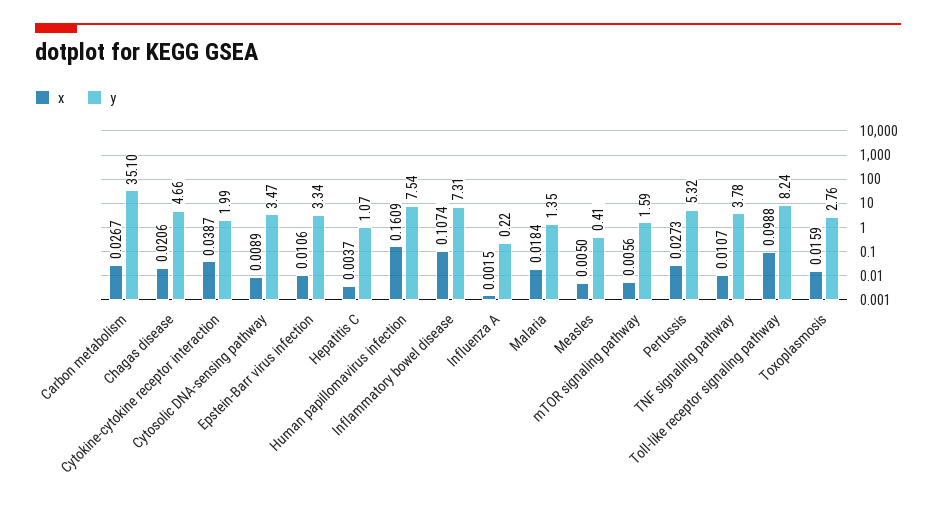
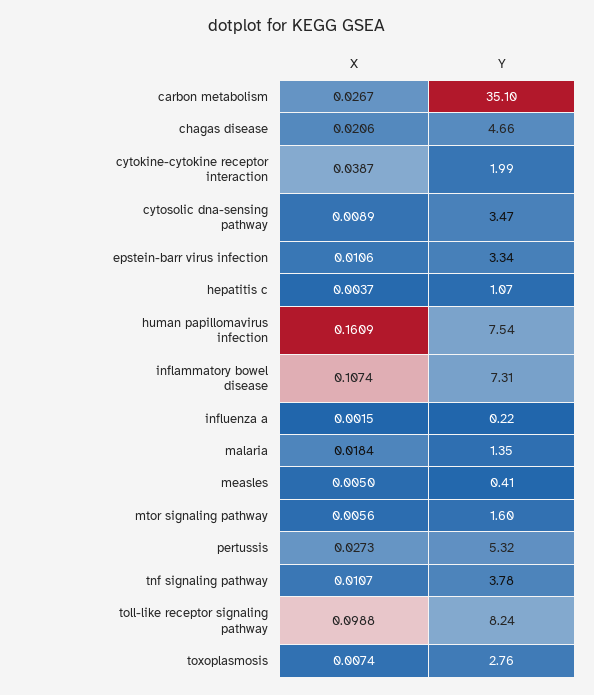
y, mTOR signaling pathway: 1.59 -> 1.6
x, Toxoplasmosis: 0.0159 -> 0.0074

